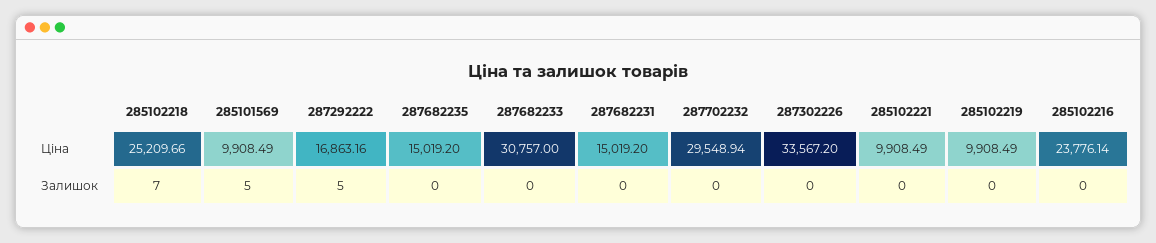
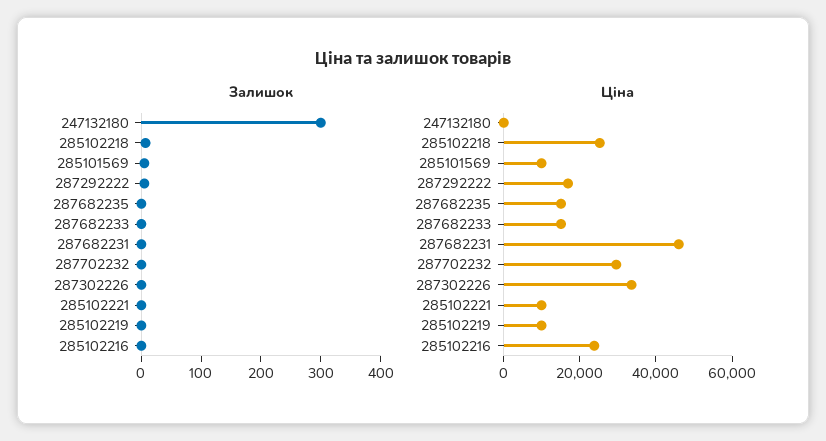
Ціна, 287682233: 30757 -> 15000
Ціна, 287682231: 15019.2 -> 45000
Залишок, 247132180: none -> 300
Ціна, 247132180: none -> 0

